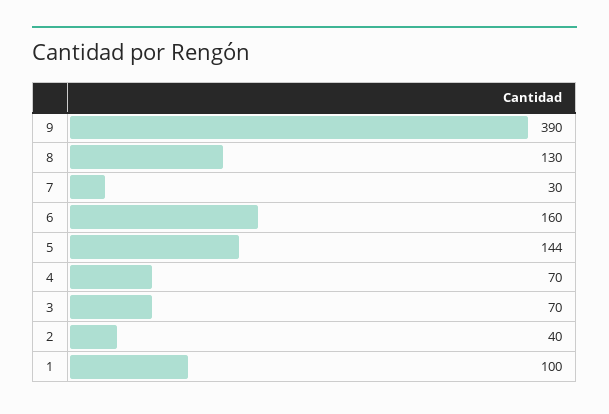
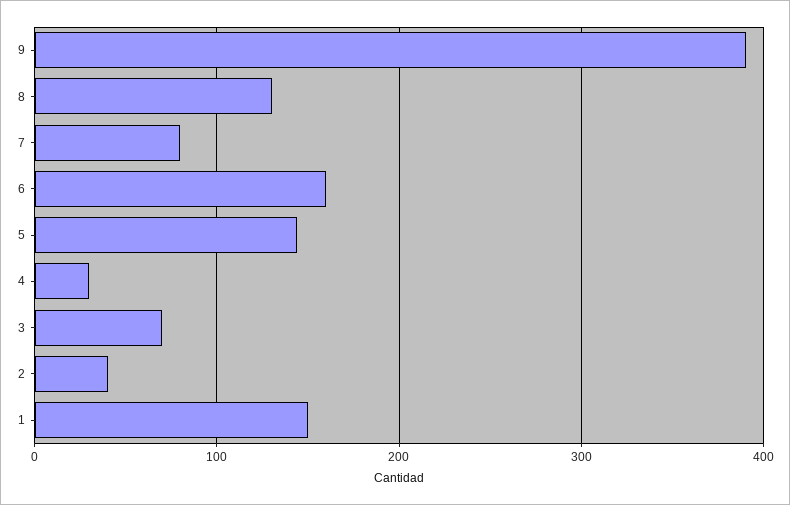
7: 30 -> 80
4: 70 -> 30
1: 100 -> 150

